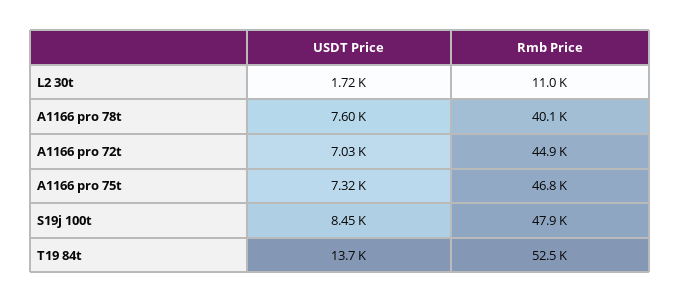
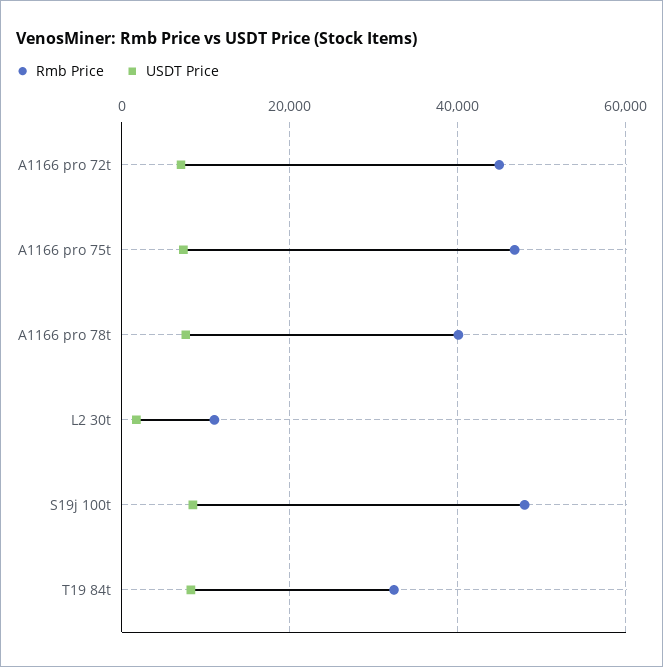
USDT Price, T19 84t: 13700 -> 8000
Rmb Price, T19 84t: 52500 -> 32000

